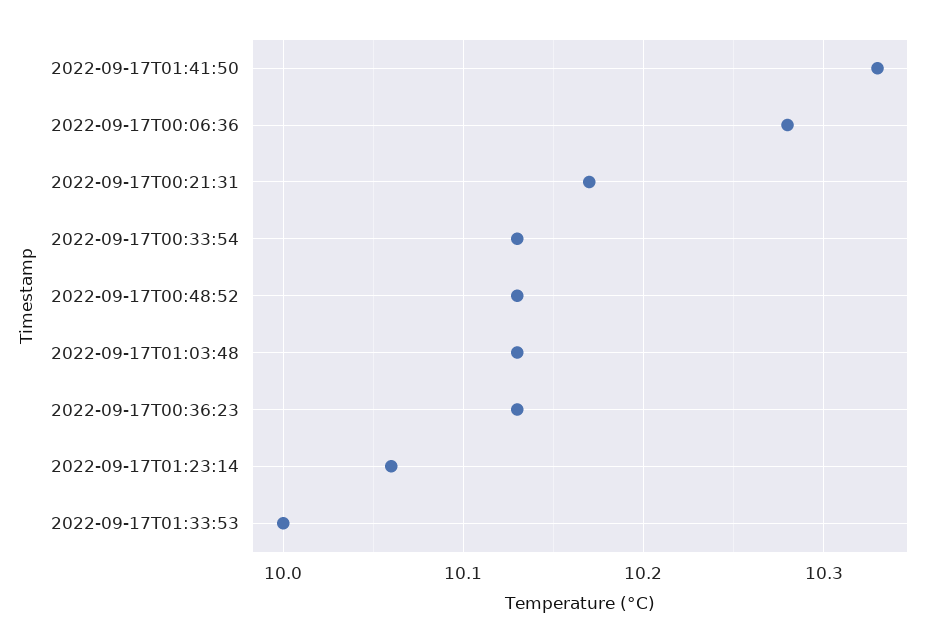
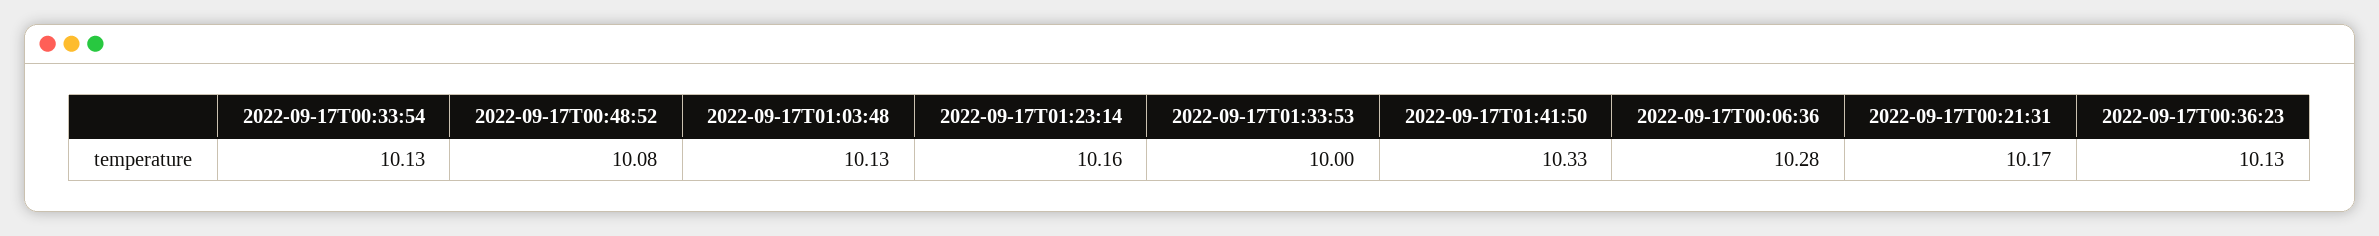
2022-09-17T00:48:52: 10.13 -> 10.08
2022-09-17T01:23:14: 10.06 -> 10.16

